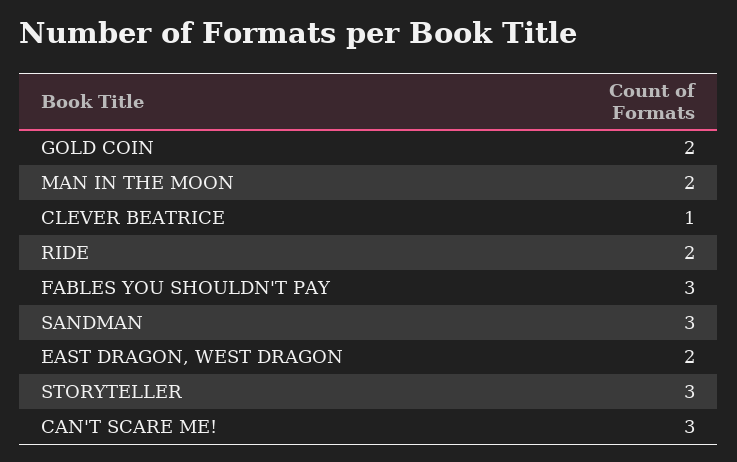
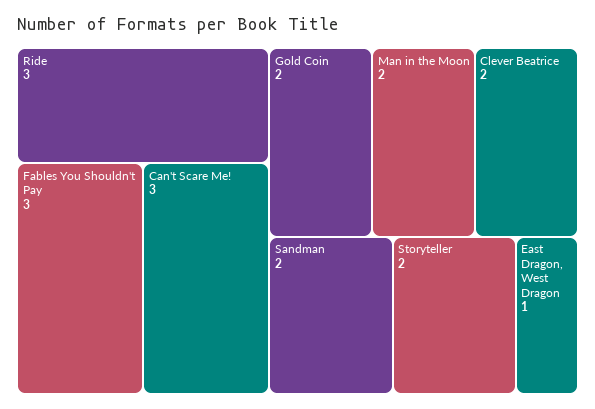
CLEVER BEATRICE: 1 -> 2
RIDE: 2 -> 3
SANDMAN: 3 -> 2
EAST DRAGON, WEST DRAGON: 2 -> 1
STORYTELLER: 3 -> 2

